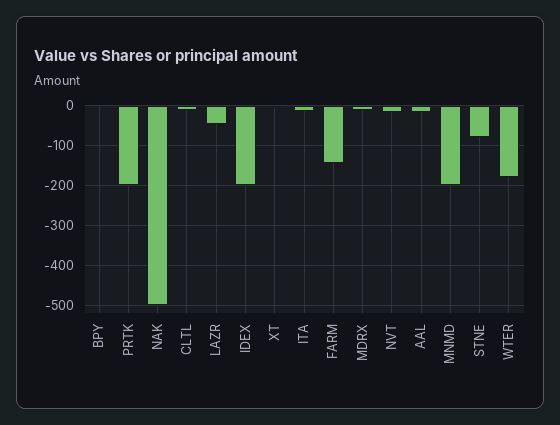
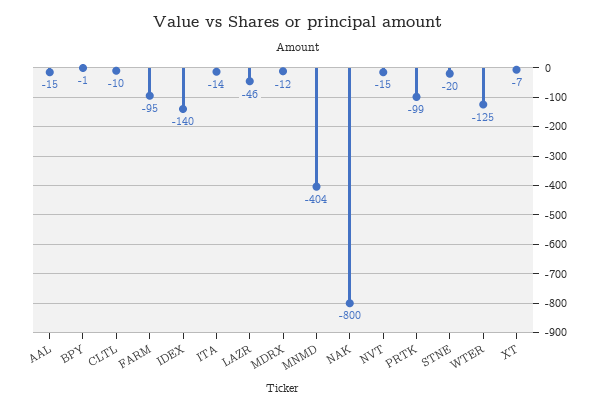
PRTK: -200 -> -99
NAK: -500 -> -800
IDEX: -200 -> -140
FARM: -140 -> -95
MNMD: -200 -> -404
STNE: -80 -> -20
WTER: -180 -> -125

